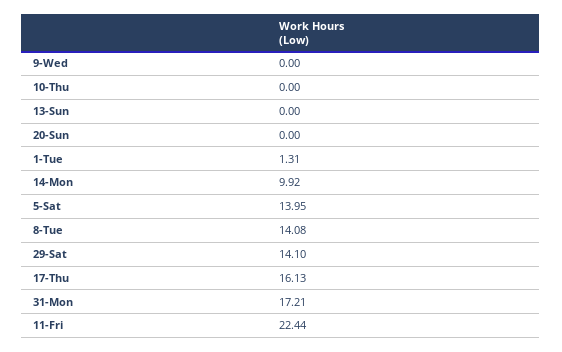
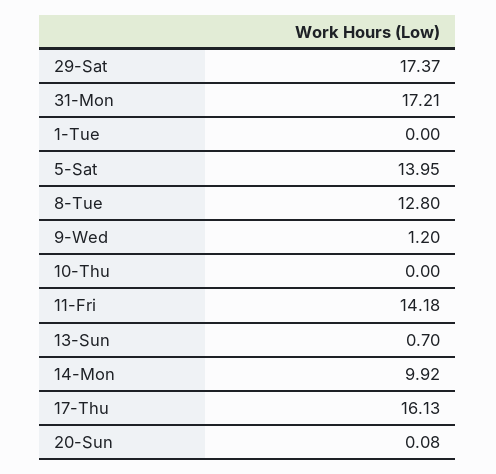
9-Wed: 0 -> 1.2
13-Sun: 0 -> 0.7
20-Sun: 0 -> 0.08
1-Tue: 1.31 -> 0
8-Tue: 14.08 -> 12.8
29-Sat: 14.1 -> 17.37
11-Fri: 22.44 -> 14.18

